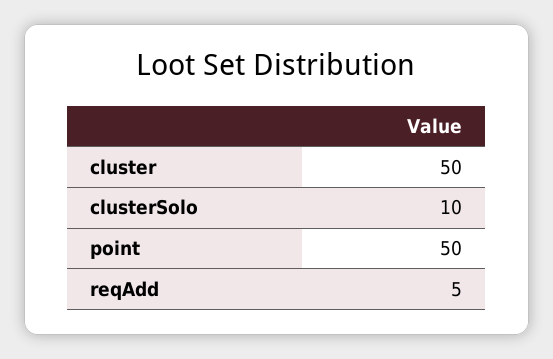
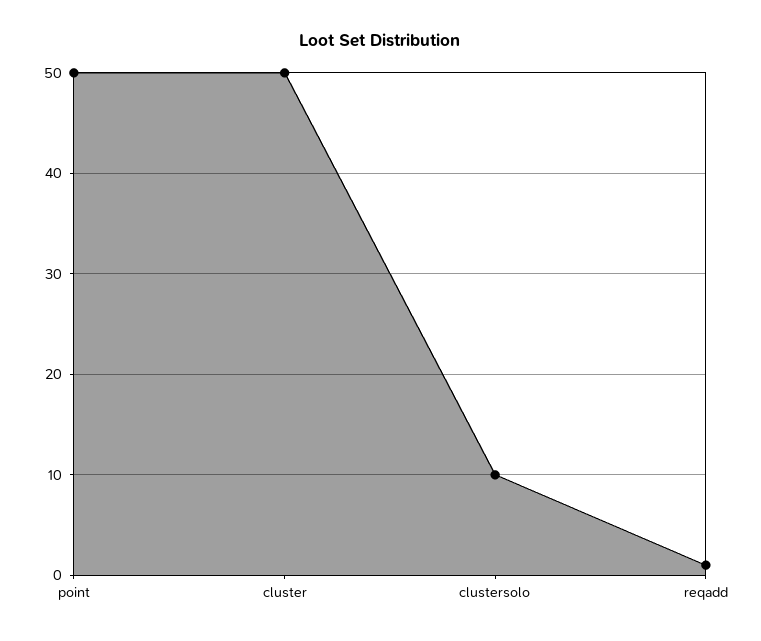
reqAdd: 5 -> 1

